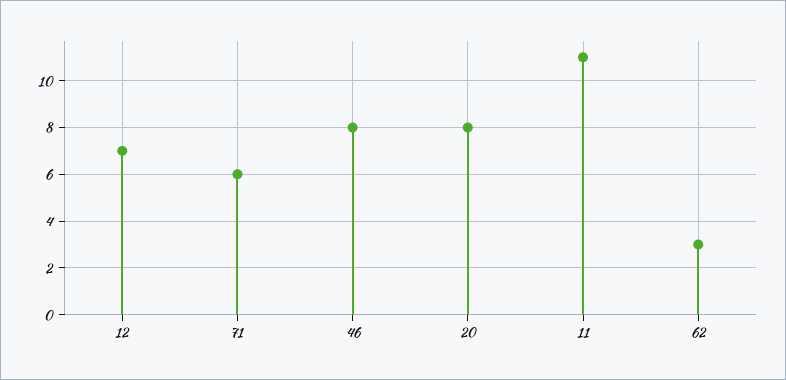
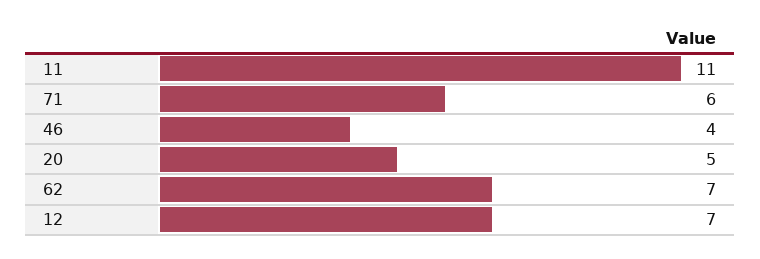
46: 8 -> 4
20: 8 -> 5
62: 3 -> 7

